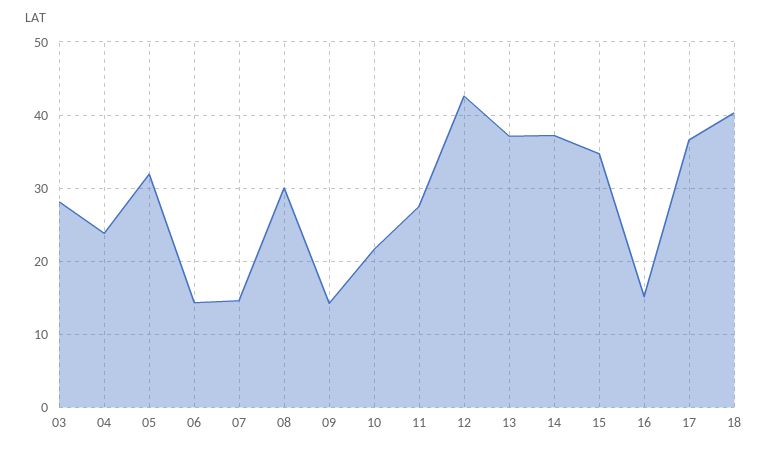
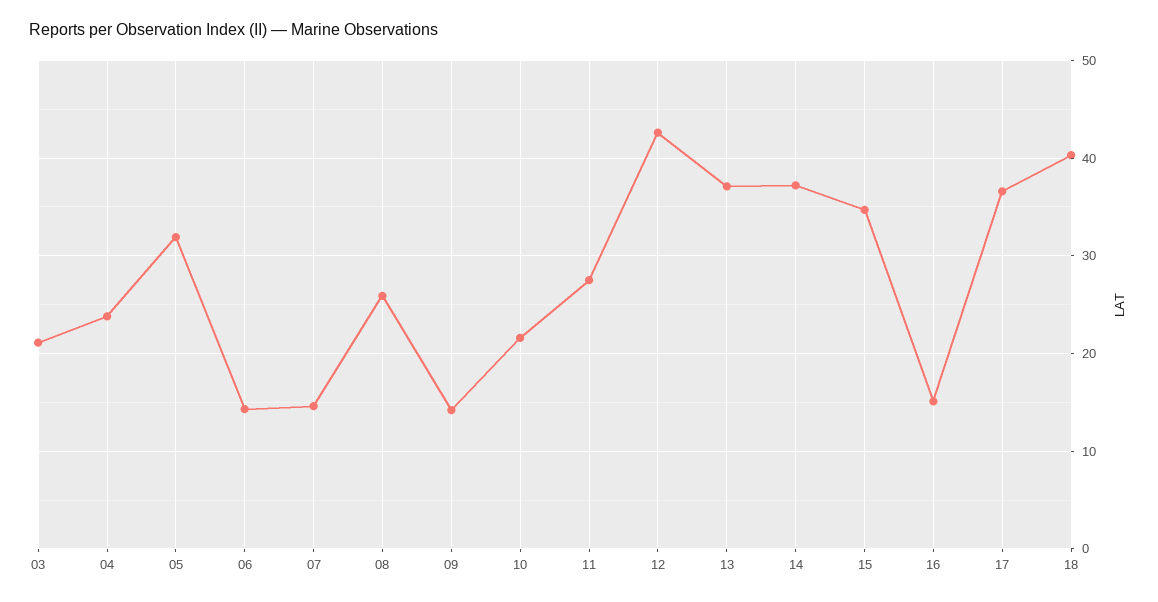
03: 28 -> 21
08: 30 -> 26

